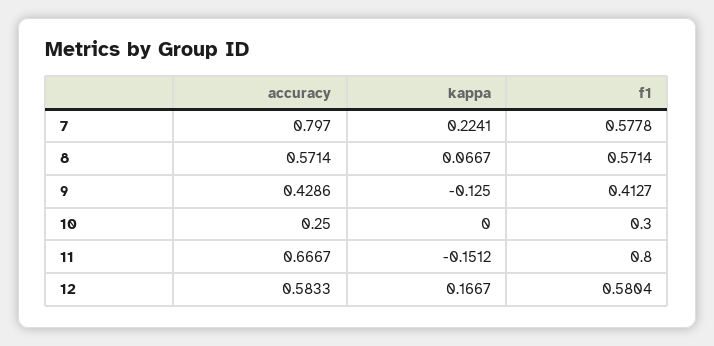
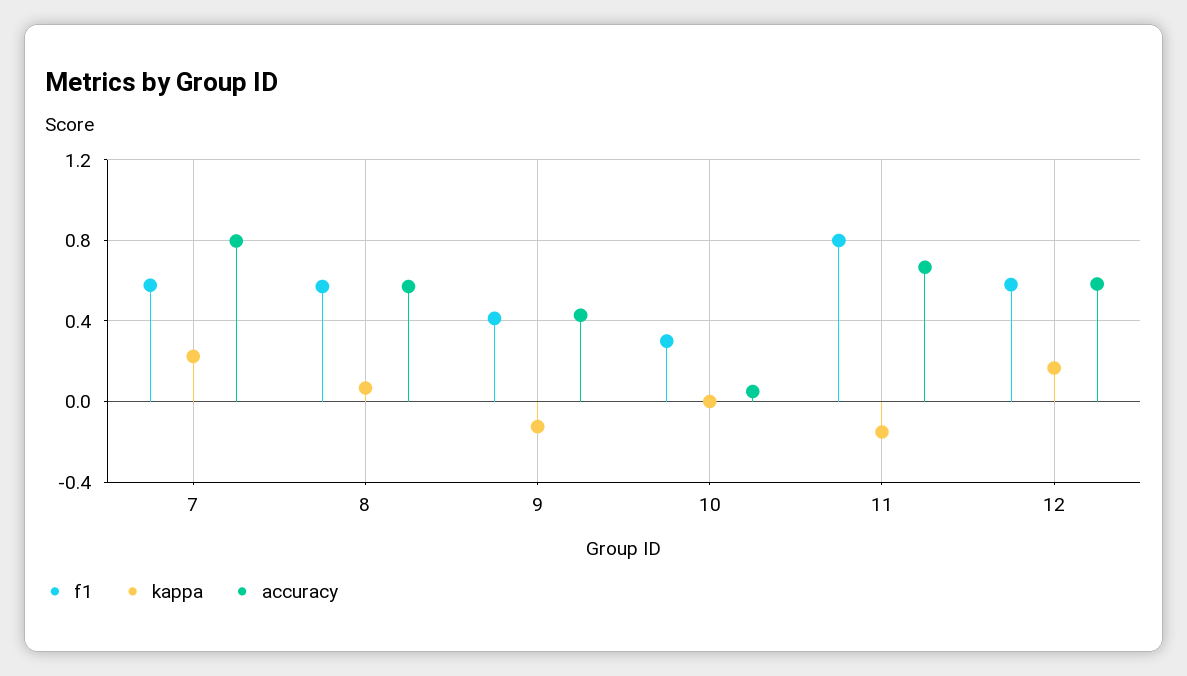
accuracy, 10: 0.25 -> 0.05

